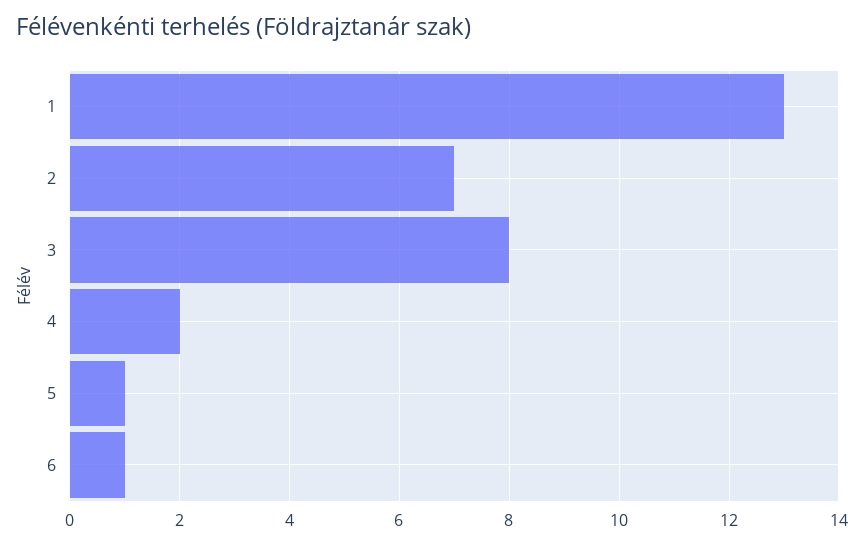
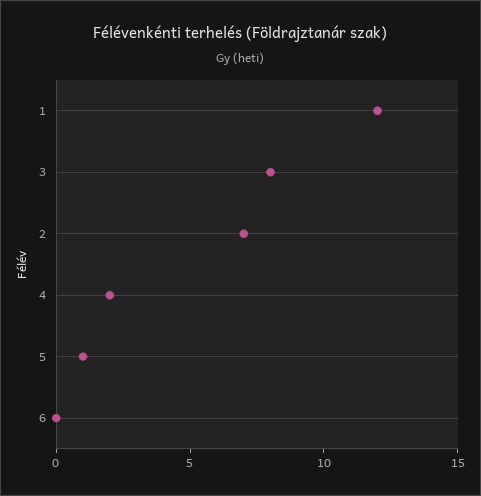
1: 13 -> 12
6: 1 -> 0

